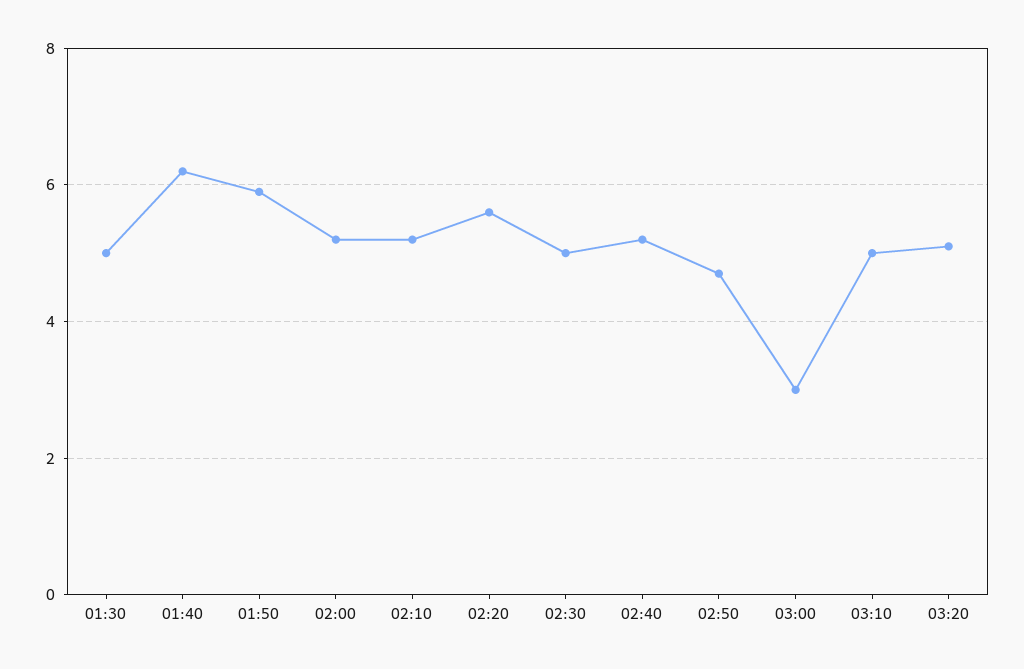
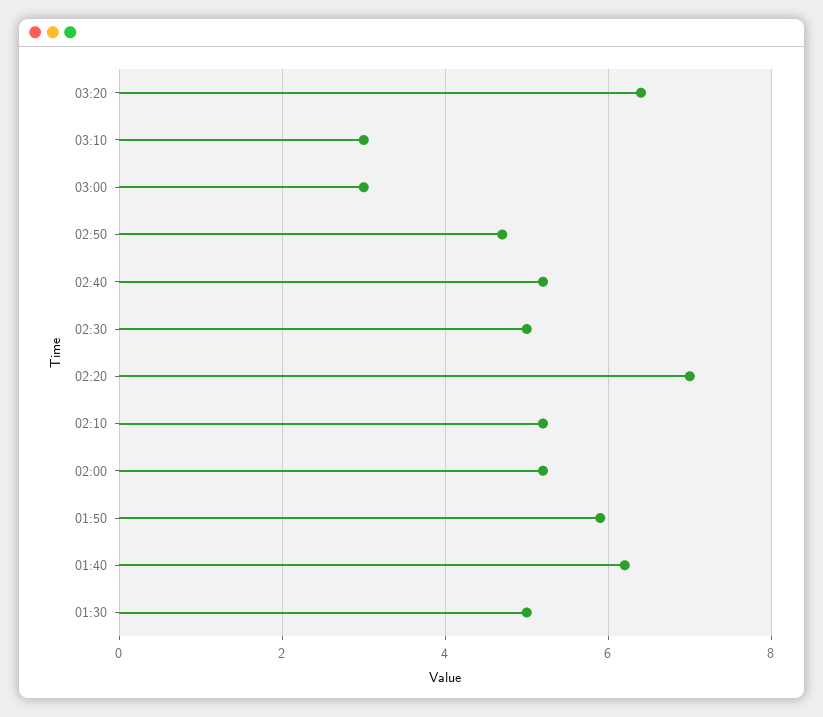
02:20: 5.5 -> 7
03:10: 5 -> 3
03:20: 5 -> 6.5

